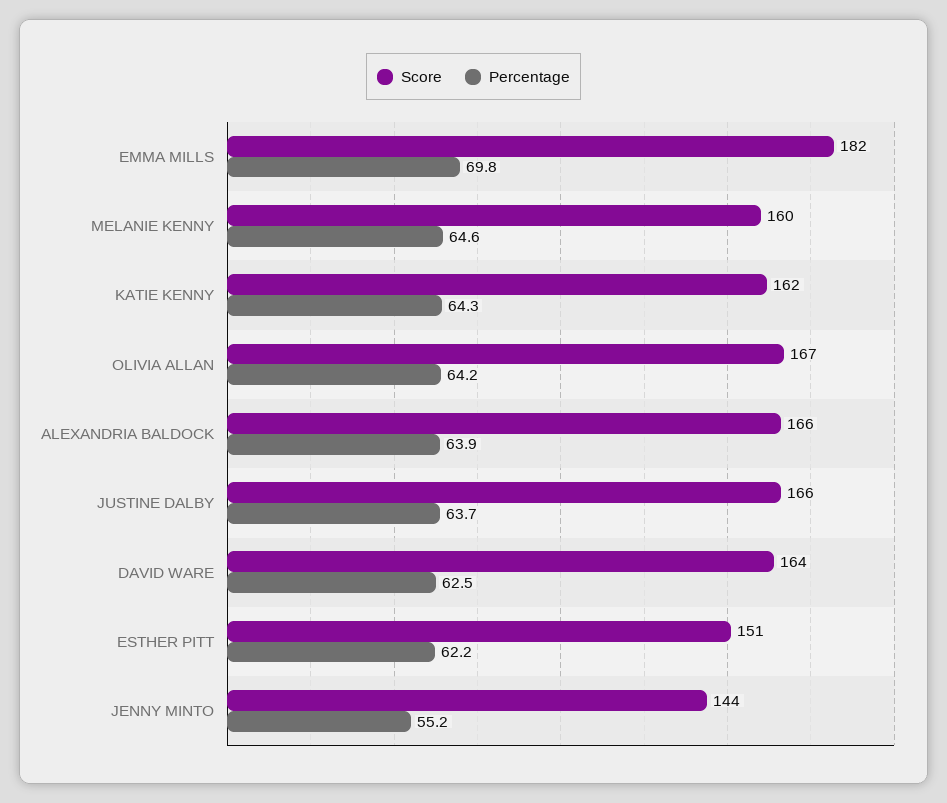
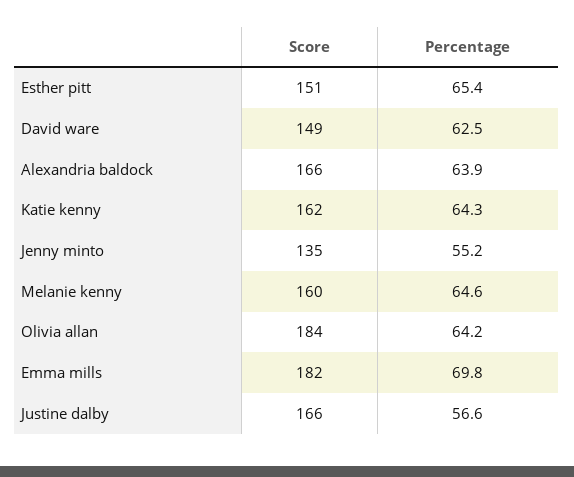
Score, OLIVIA ALLAN: 167 -> 184
Percentage, JUSTINE DALBY: 63.7 -> 56.6
Score, DAVID WARE: 164 -> 149
Percentage, ESTHER PITT: 62.2 -> 65.4
Score, JENNY MINTO: 144 -> 135

